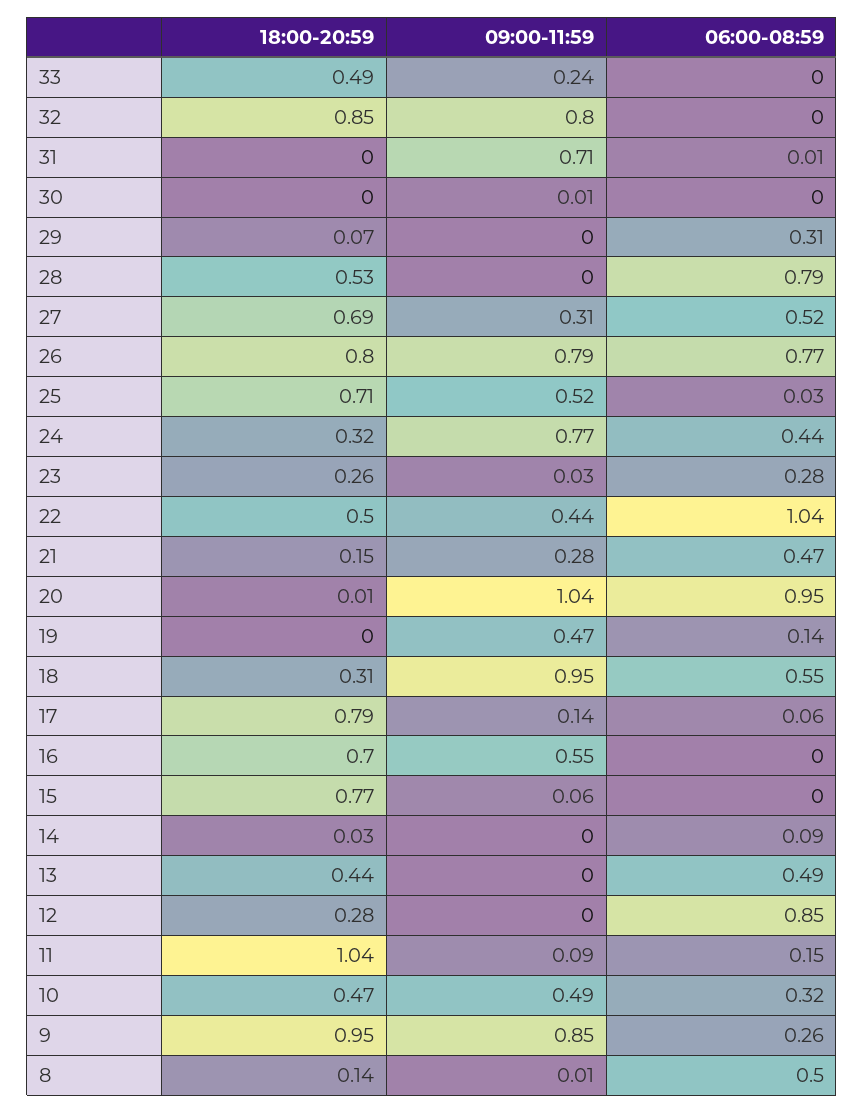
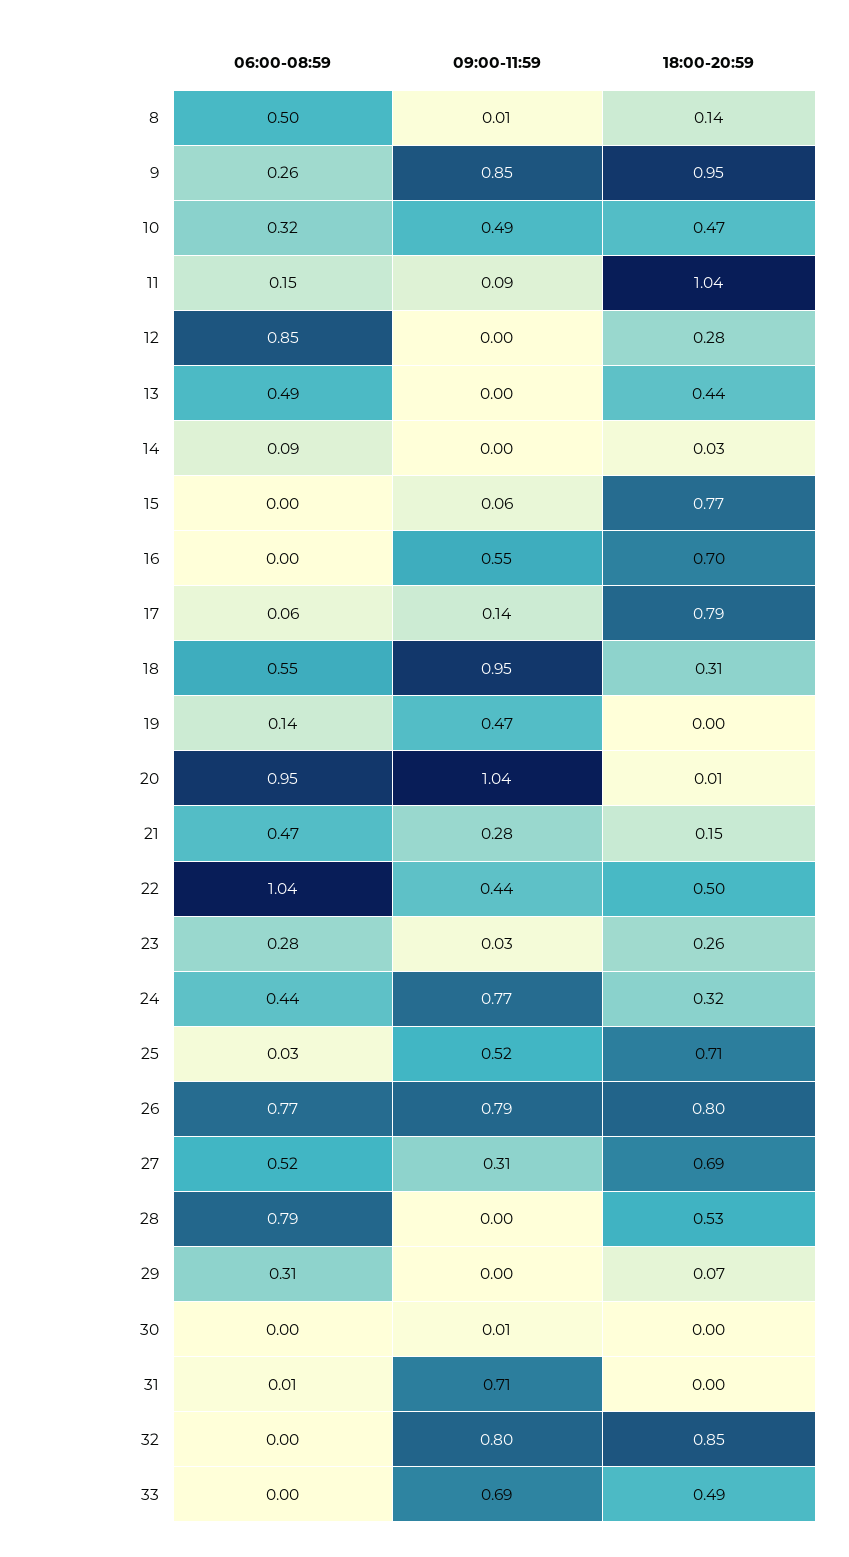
09:00-11:59, 33: 0.24 -> 0.69

